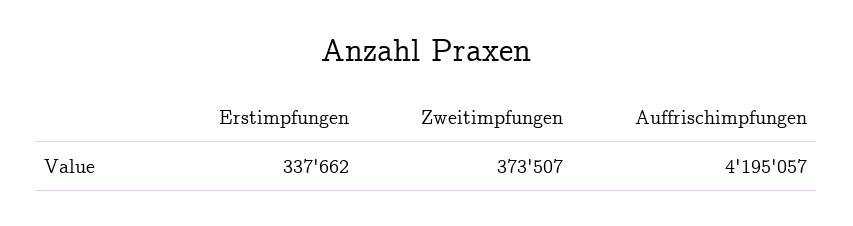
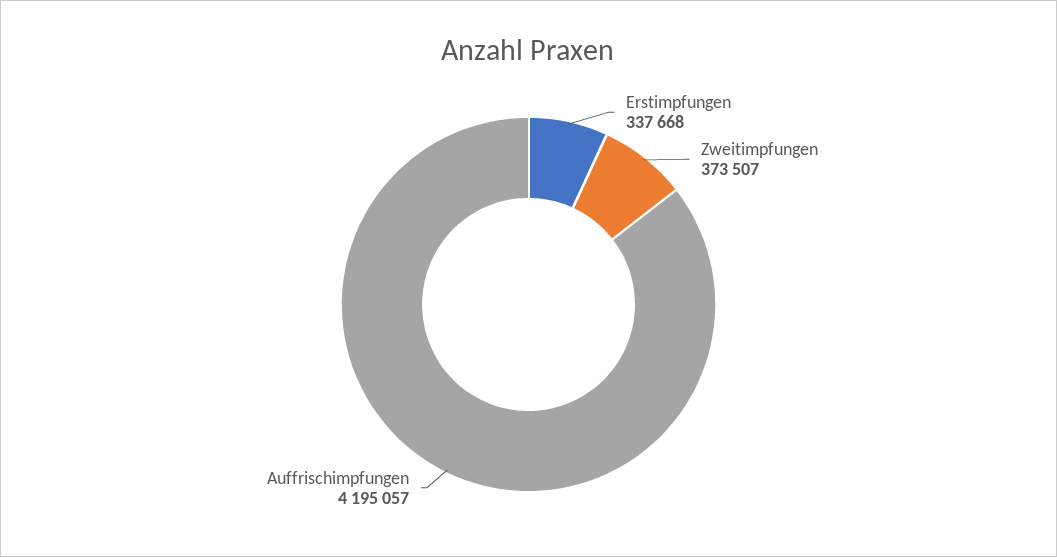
Erstimpfungen: 337662 -> 337668

